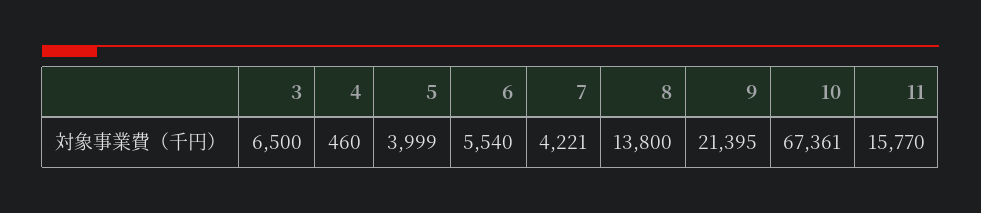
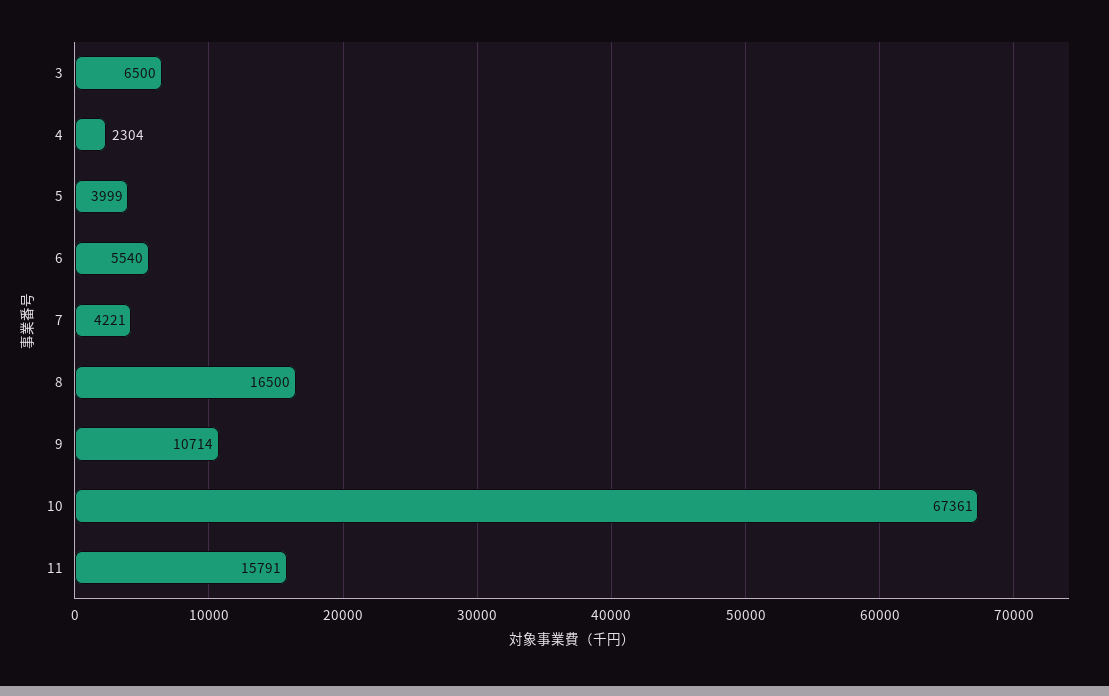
4: 460 -> 2304
8: 13800 -> 16500
9: 21395 -> 10714
11: 15770 -> 15791

